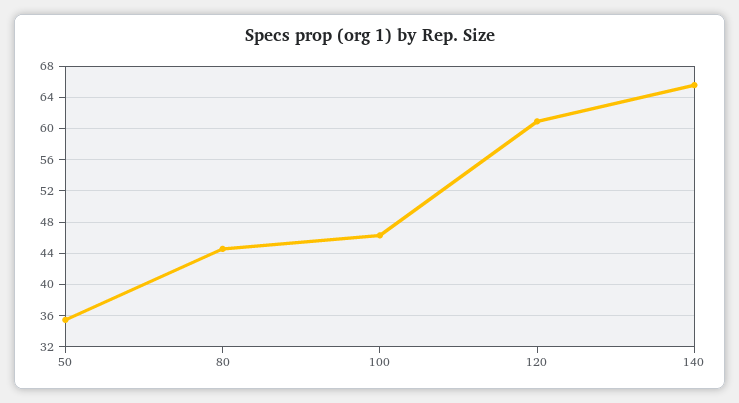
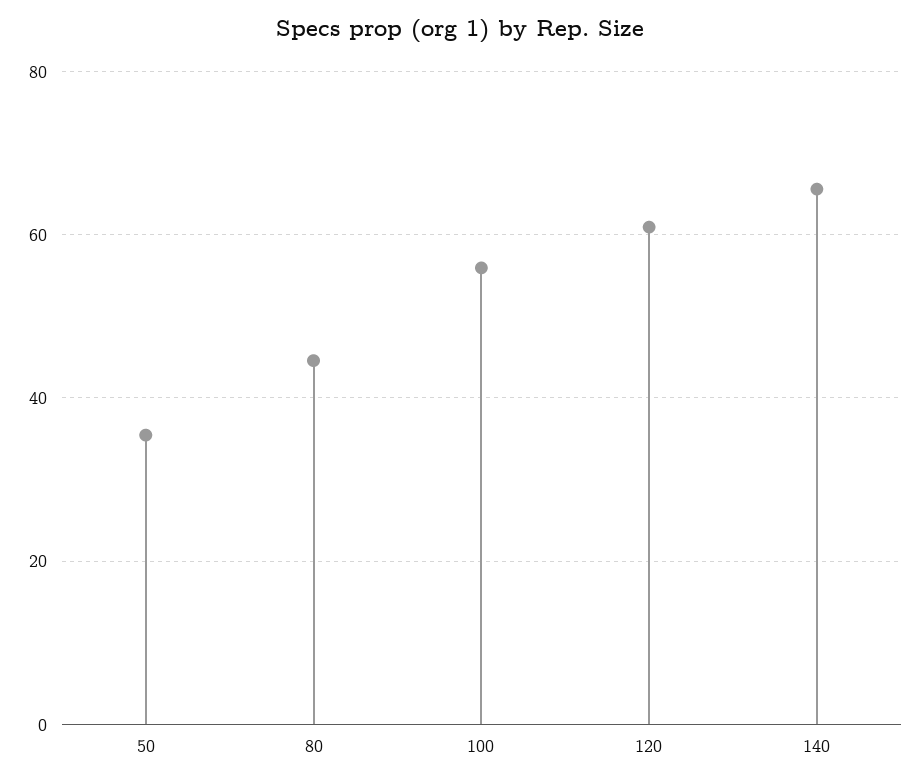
100: 46 -> 56

